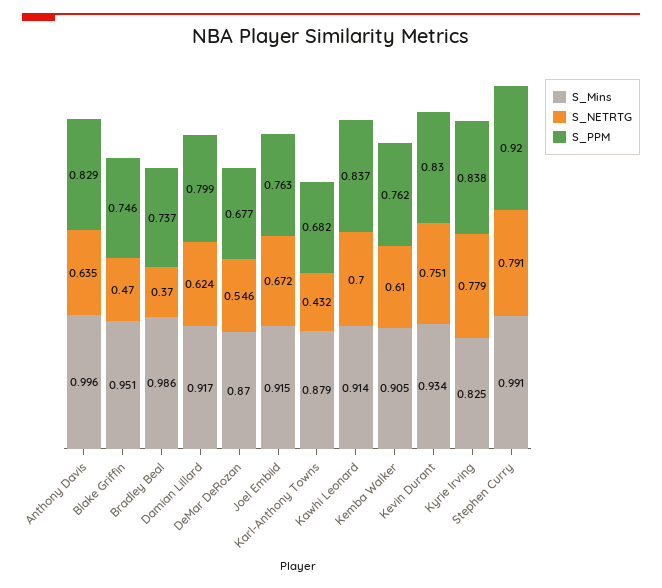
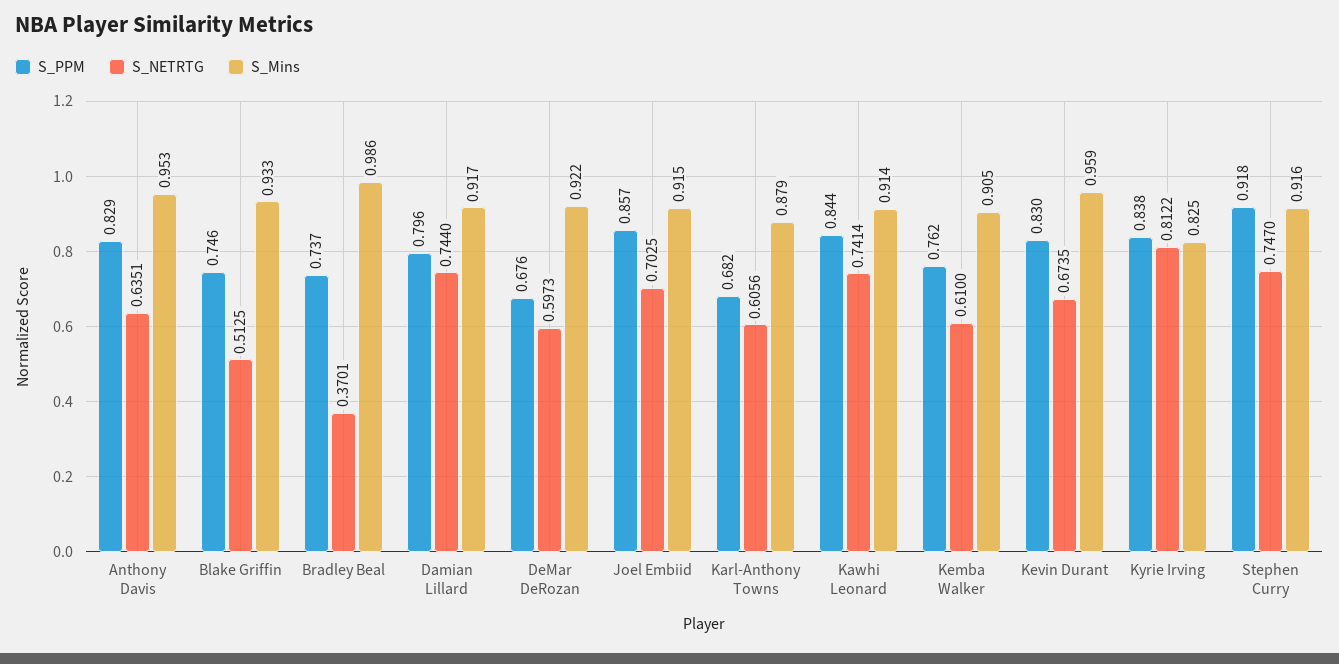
S_Mins, Anthony Davis: 0.996 -> 0.953
S_Mins, Blake Griffin: 0.951 -> 0.933
S_NETRTG, Blake Griffin: 0.47 -> 0.5125
S_NETRTG, Damian Lillard: 0.624 -> 0.744
S_PPM, Damian Lillard: 0.799 -> 0.796
S_Mins, DeMar DeRozan: 0.87 -> 0.922
S_NETRTG, DeMar DeRozan: 0.546 -> 0.5973
S_PPM, DeMar DeRozan: 0.677 -> 0.676
S_NETRTG, Joel Embiid: 0.672 -> 0.7025
S_PPM, Joel Embiid: 0.763 -> 0.857
S_NETRTG, Karl-Anthony Towns: 0.432 -> 0.6056
S_NETRTG, Kawhi Leonard: 0.7 -> 0.7414
S_PPM, Kawhi Leonard: 0.837 -> 0.844
S_Mins, Kevin Durant: 0.934 -> 0.959
S_NETRTG, Kevin Durant: 0.751 -> 0.6735
S_NETRTG, Kyrie Irving: 0.779 -> 0.8122
S_Mins, Stephen Curry: 0.991 -> 0.916
S_NETRTG, Stephen Curry: 0.791 -> 0.747
S_PPM, Stephen Curry: 0.92 -> 0.918

